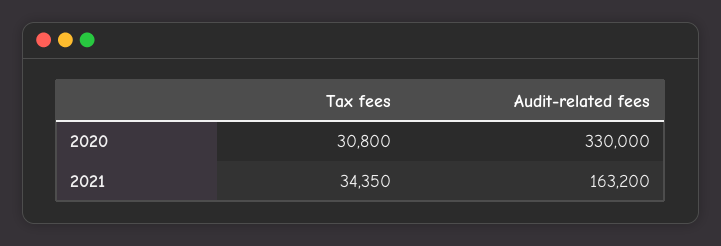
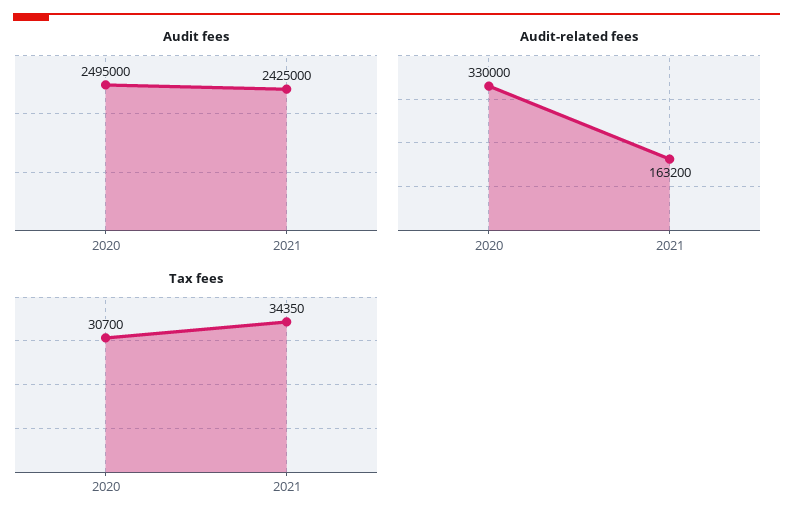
Tax fees, 2020: 30800 -> 30700
Audit fees, 2020: none -> 2495000
Audit fees, 2021: none -> 2425000

